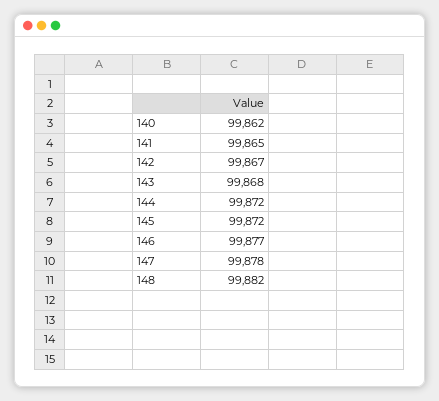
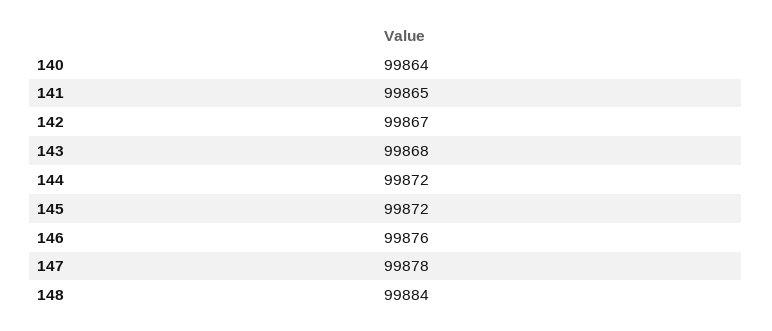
140: 99862 -> 99864
146: 99877 -> 99876
148: 99882 -> 99884

